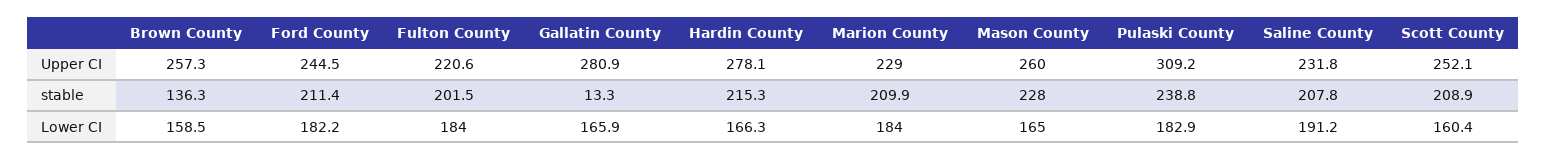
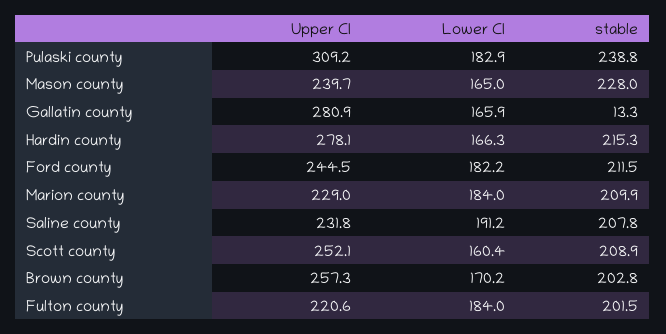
Mason County, Upper CI: 260 -> 239.7
Brown County, stable: 136.3 -> 202.8
Ford County, stable: 211.4 -> 211.5
Brown County, Lower CI: 158.5 -> 170.2

